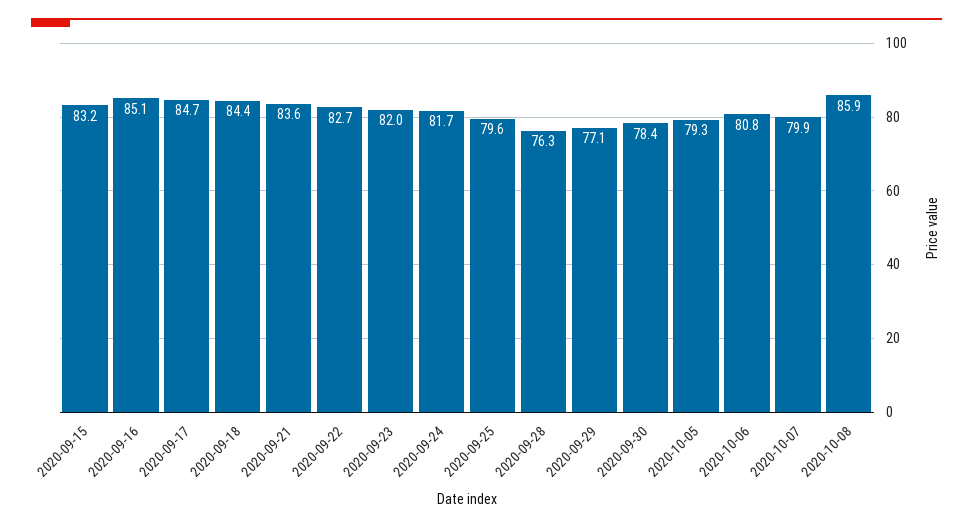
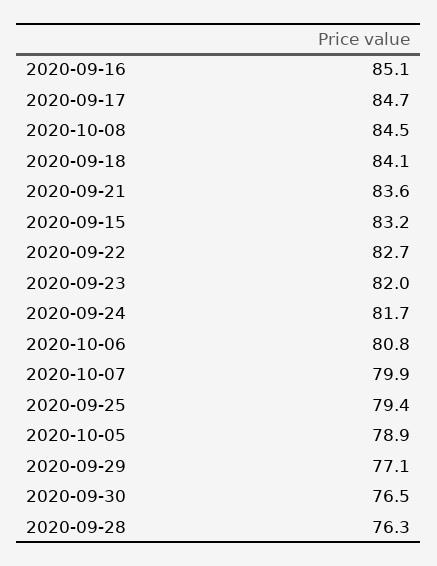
2020-09-18: 84.4 -> 84.1
2020-09-25: 79.6 -> 79.4
2020-09-30: 78.4 -> 76.5
2020-10-05: 79.3 -> 78.9
2020-10-08: 85.9 -> 84.5

